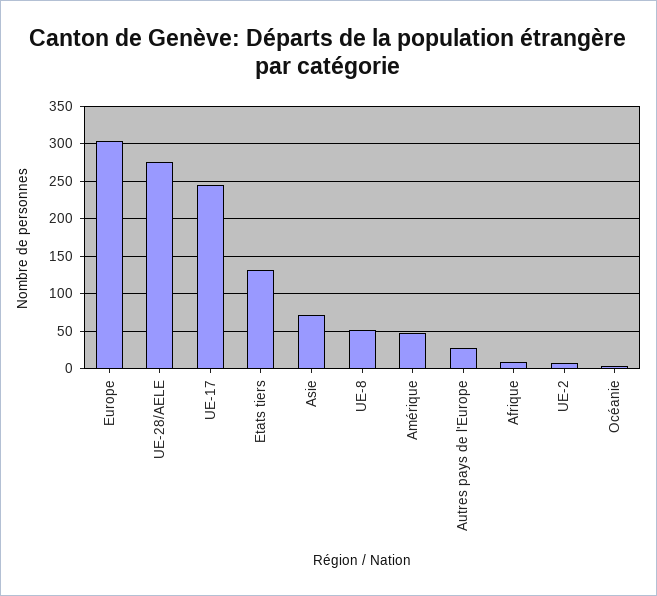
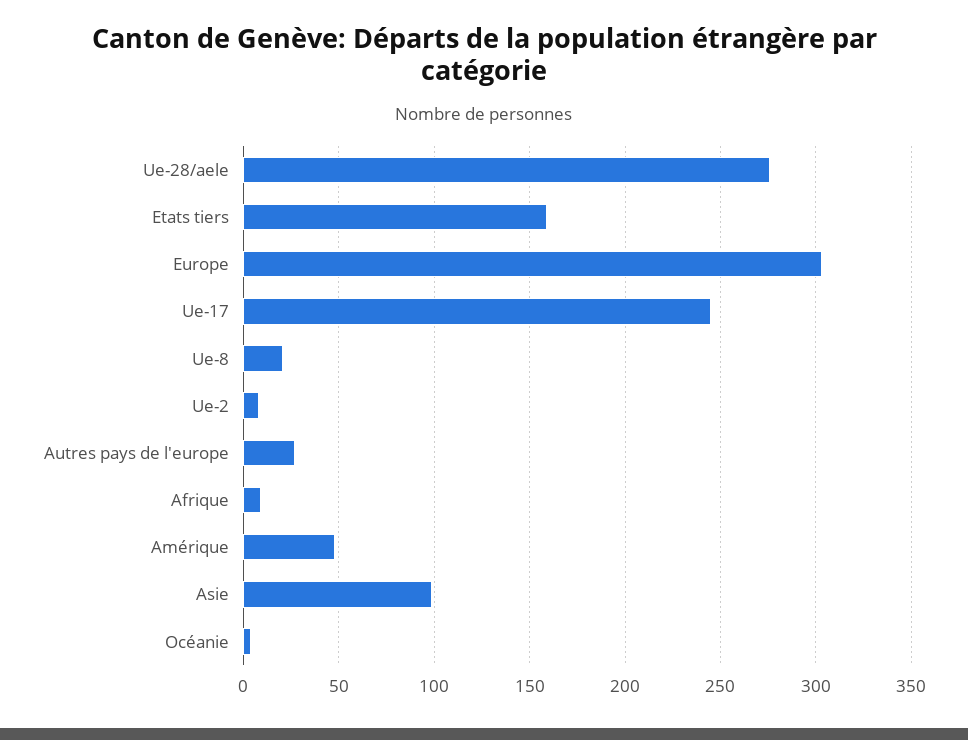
Etats tiers: 130 -> 160
Asie: 70 -> 100
UE-8: 50 -> 20

